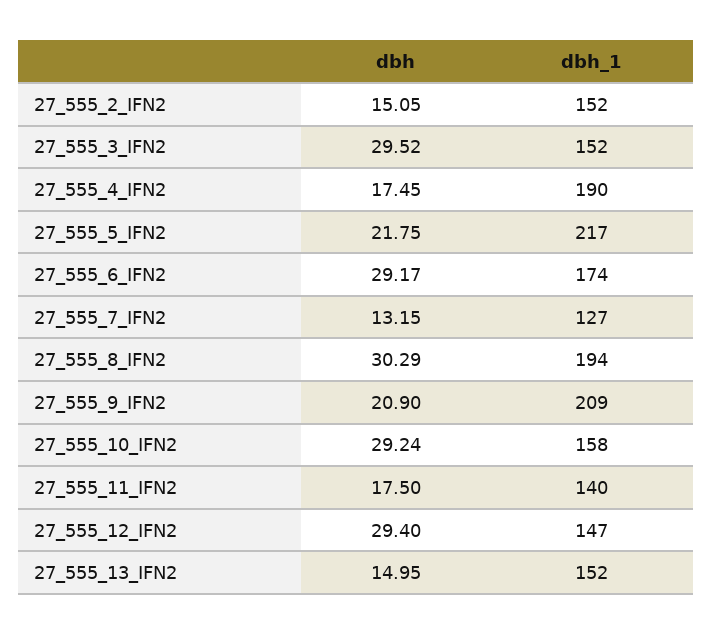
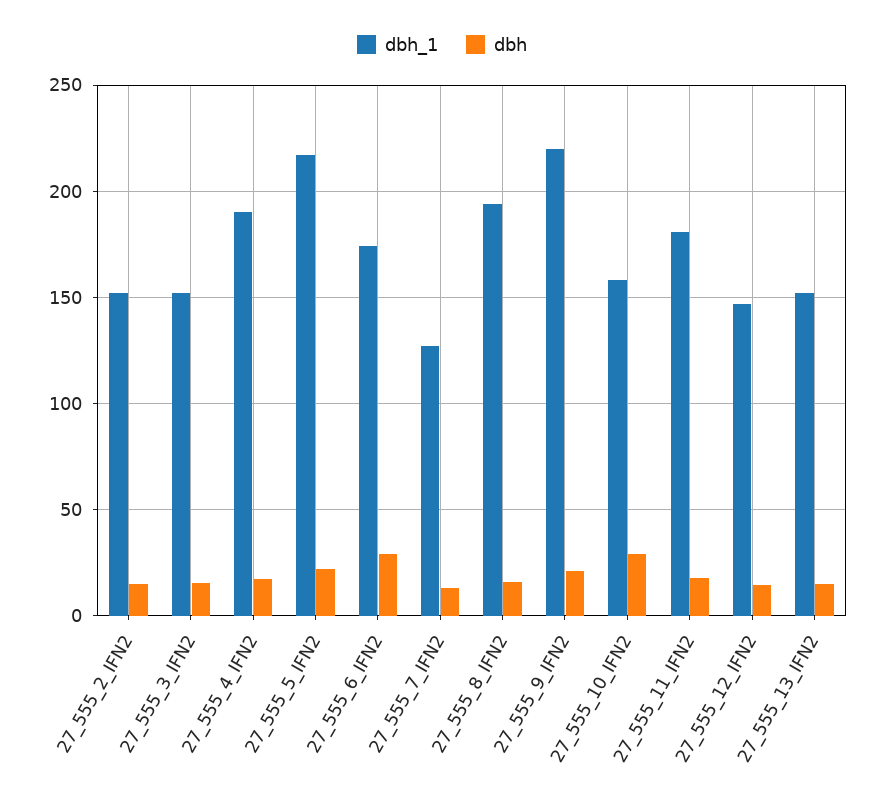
dbh, 27_555_3_IFN2: 29.52 -> 15
dbh, 27_555_8_IFN2: 30.29 -> 15
dbh_1, 27_555_9_IFN2: 209 -> 220
dbh_1, 27_555_11_IFN2: 140 -> 180
dbh, 27_555_12_IFN2: 29.4 -> 15

